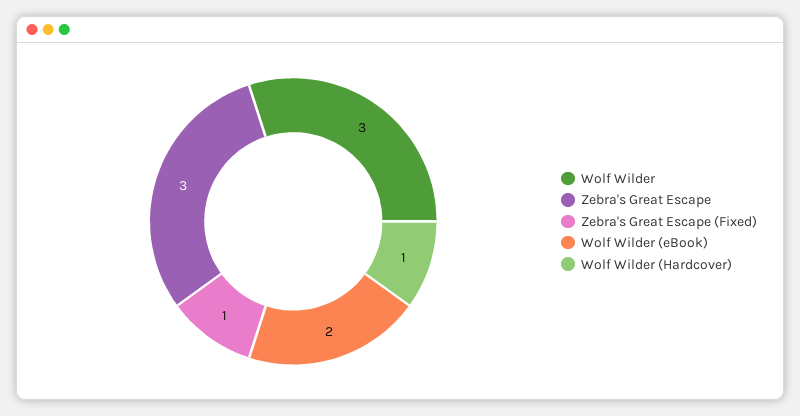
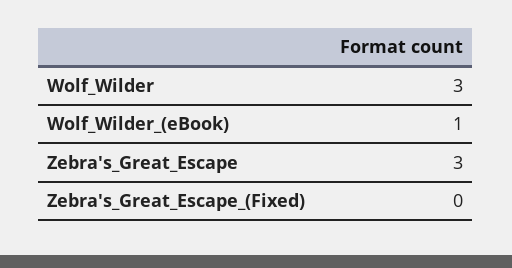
Zebra's Great Escape (Fixed): 1 -> 0
Wolf Wilder (eBook): 2 -> 1
Wolf Wilder (Hardcover): 1 -> none

